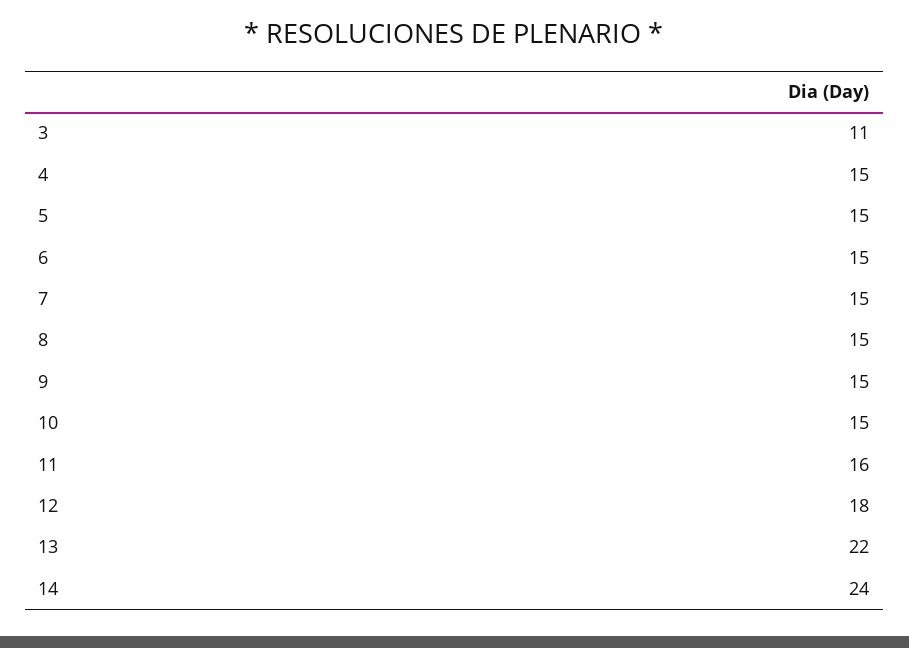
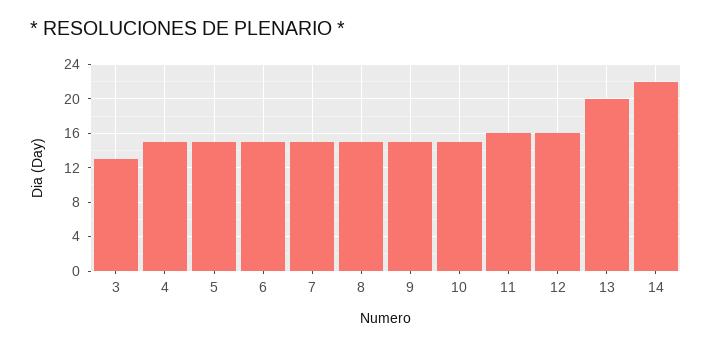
3: 11 -> 13
12: 18 -> 16
13: 22 -> 20
14: 24 -> 22

